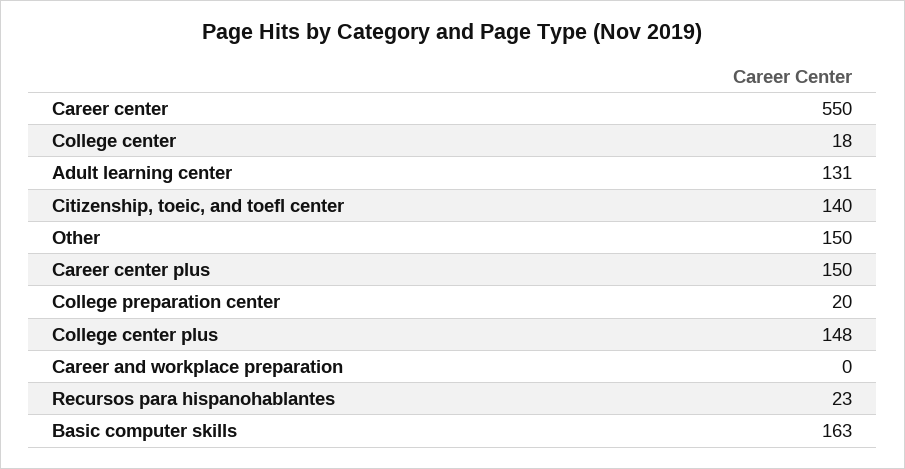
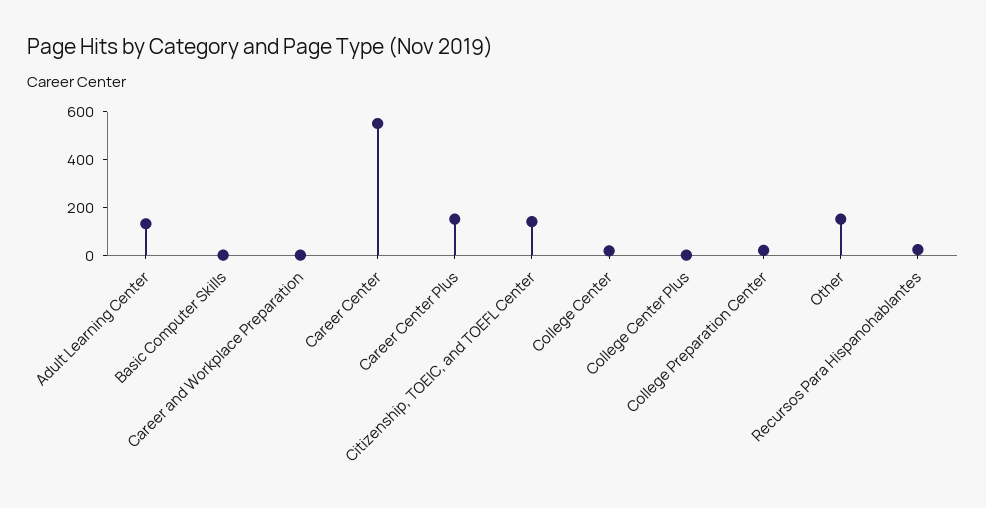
College center plus: 148 -> 0
Basic computer skills: 163 -> 0

